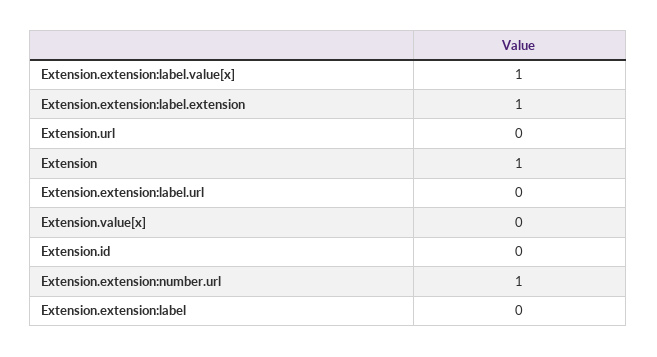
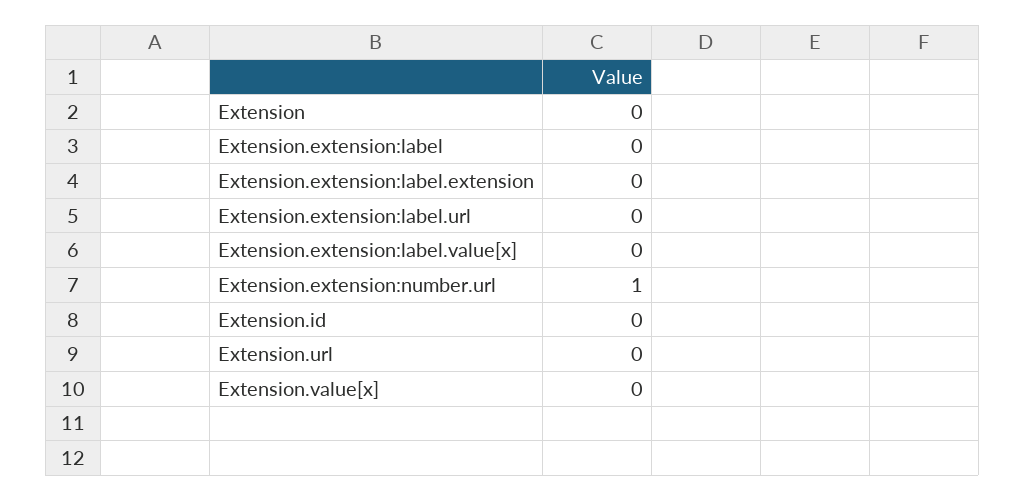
Extension.extension:label.value[x]: 1 -> 0
Extension.extension:label.extension: 1 -> 0
Extension: 1 -> 0

